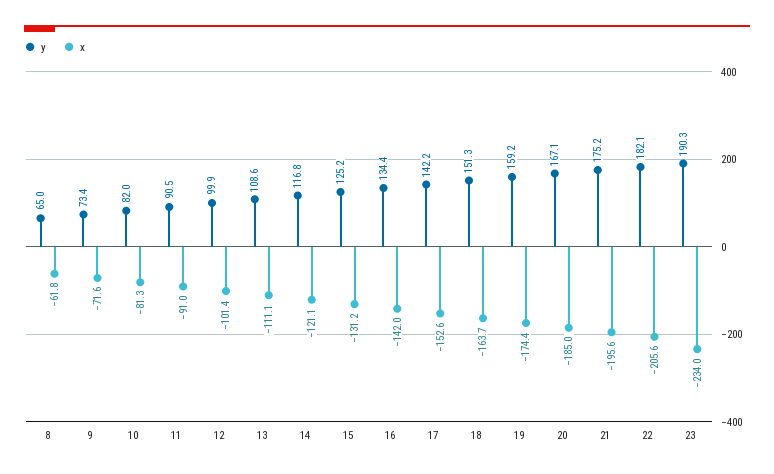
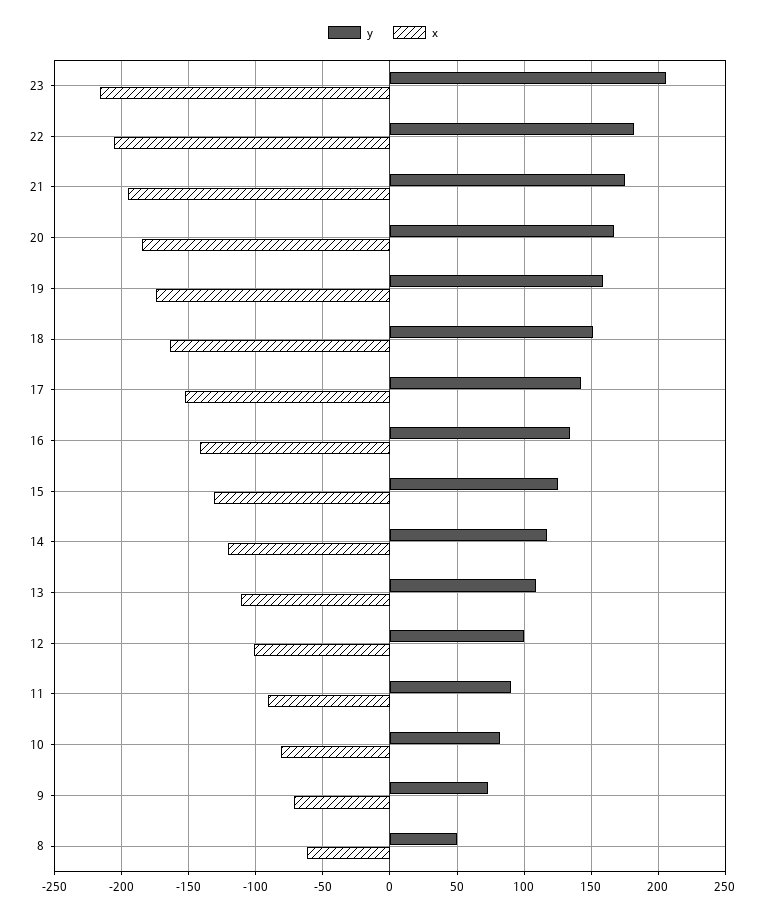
y, 8: 65 -> 50
y, 23: 190.3 -> 205
x, 23: -234 -> -215

